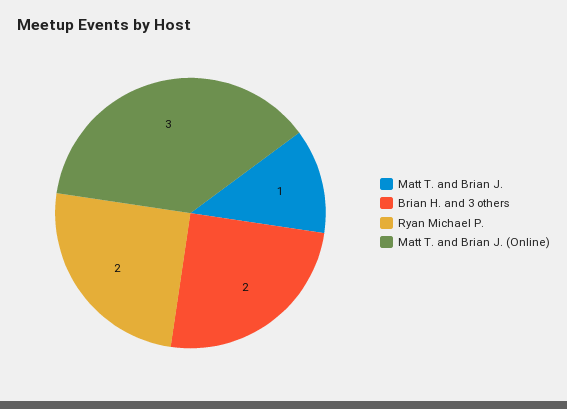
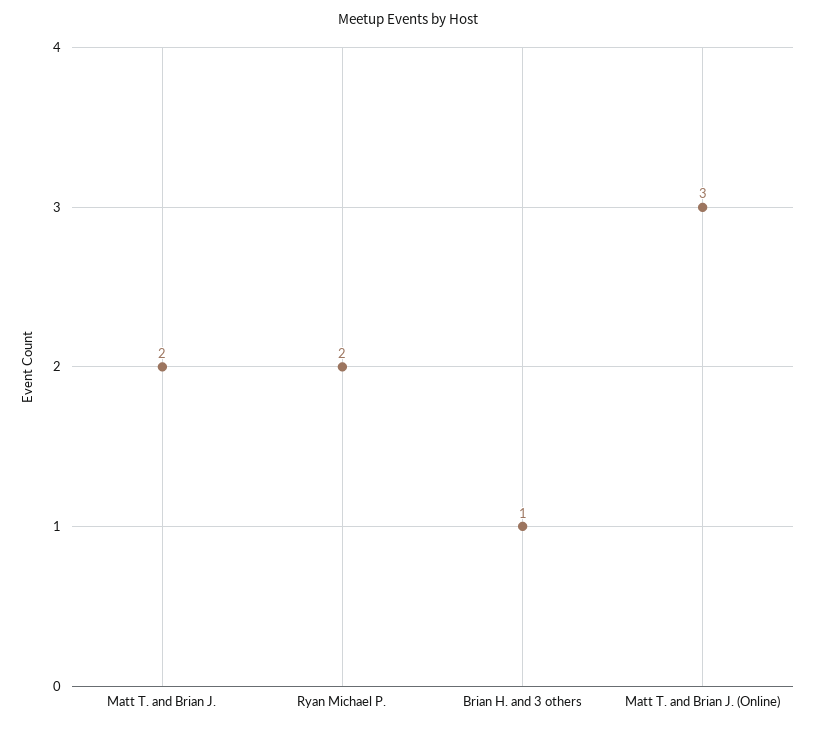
Matt T. and Brian J.: 1 -> 2
Brian H. and 3 others: 2 -> 1

